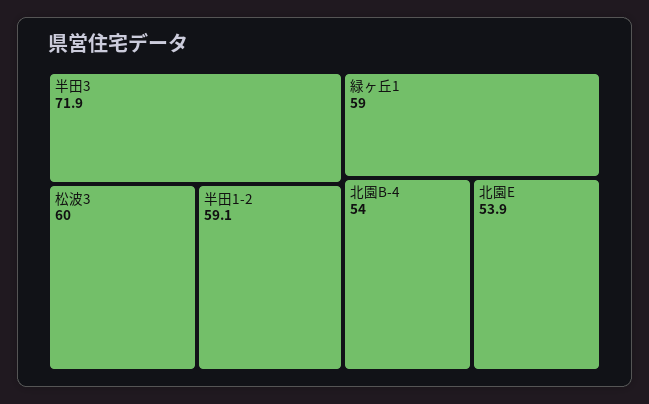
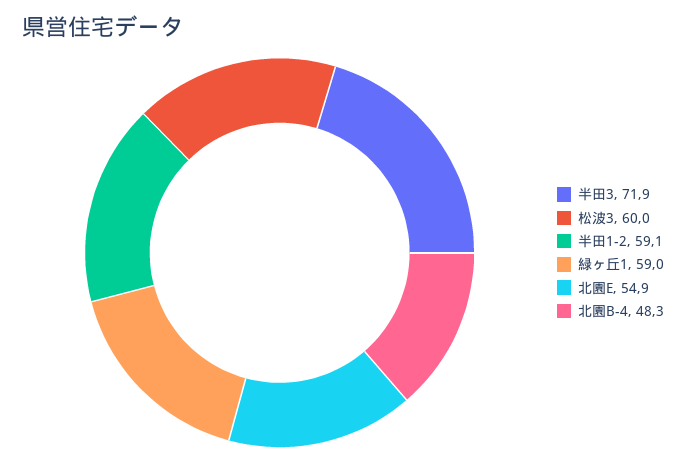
北園B-4: 54 -> 48.3
北園E: 53.9 -> 54.9

